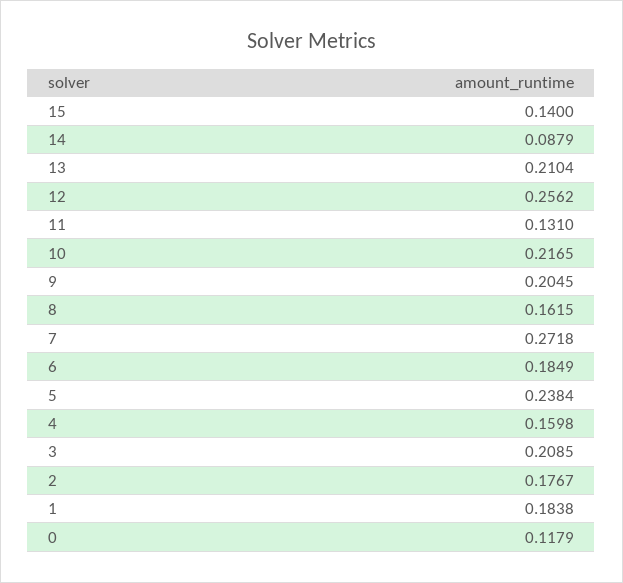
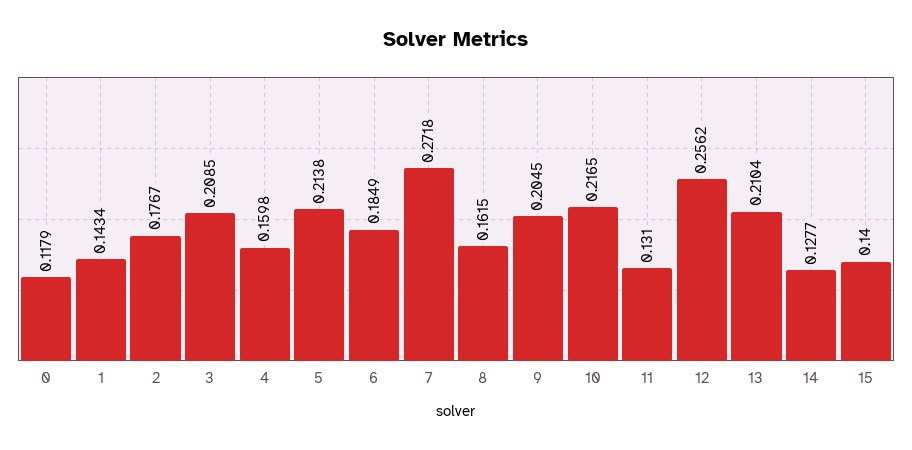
14: 0.0879 -> 0.1277
5: 0.2384 -> 0.2138
1: 0.1838 -> 0.1434

